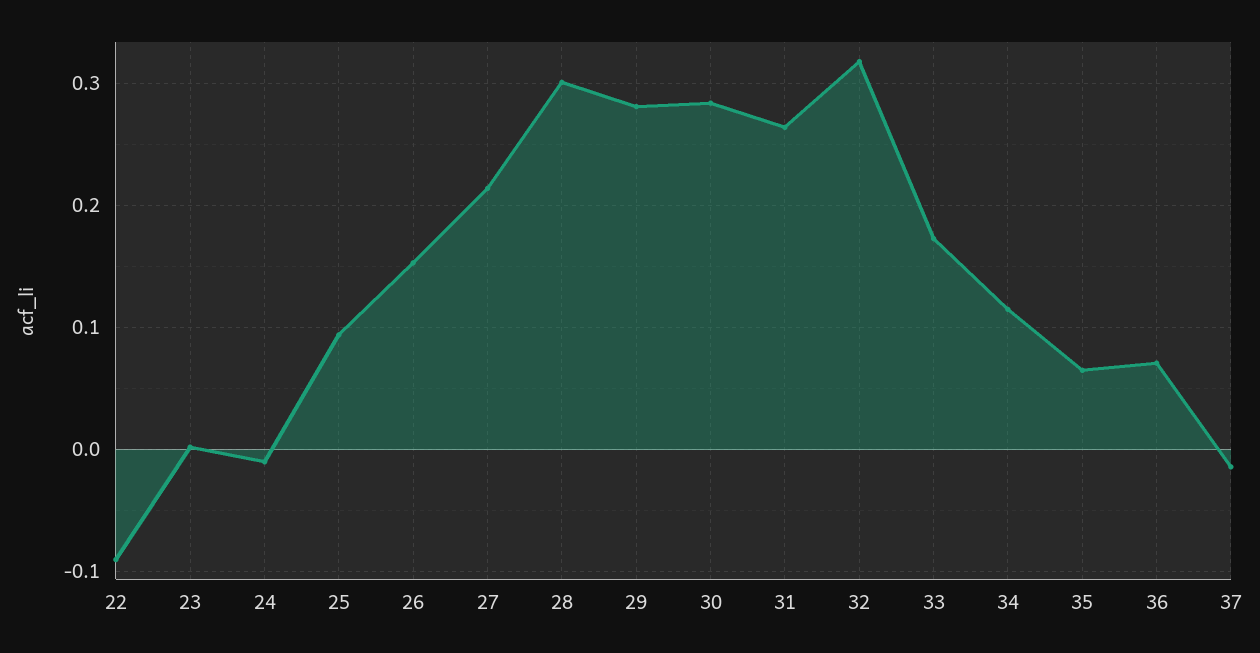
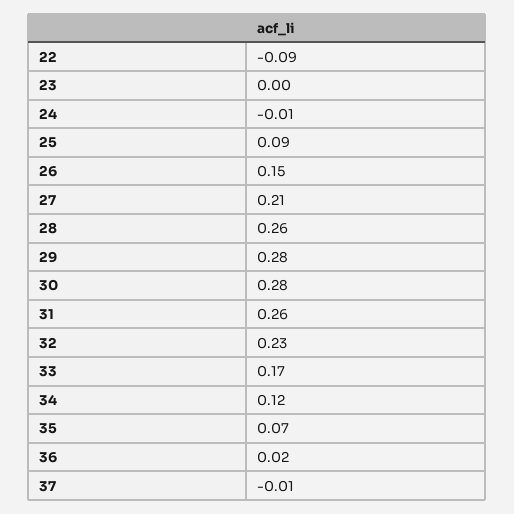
28: 0.3 -> 0.26
32: 0.32 -> 0.23
36: 0.07 -> 0.02

